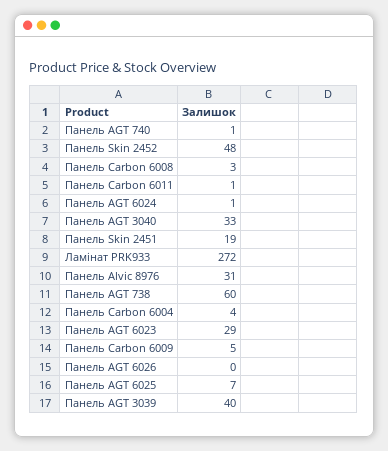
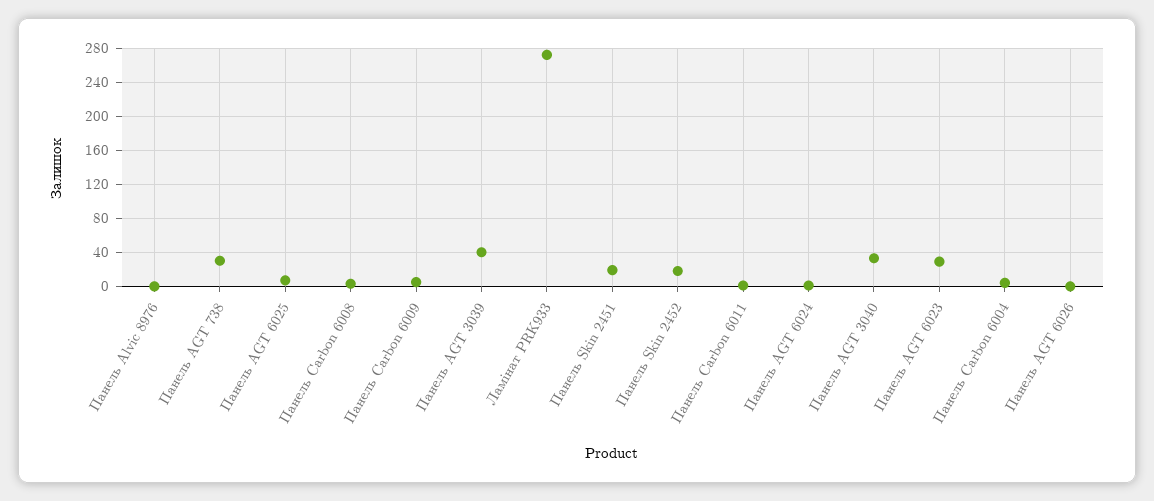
Панель AGT 740: 1 -> none
Панель Skin 2452: 48 -> 20
Панель Alvic 8976: 31 -> 0
Панель AGT 738: 60 -> 30

